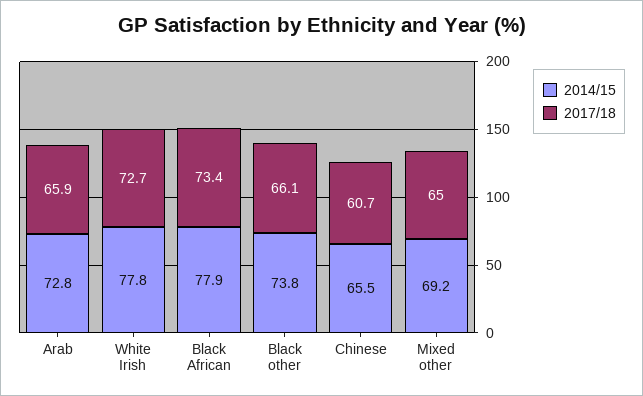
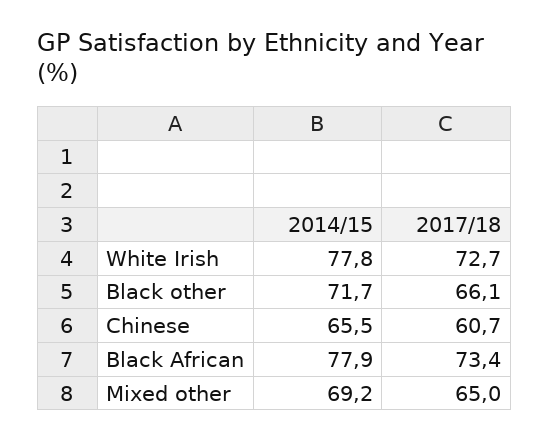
2014/15, Arab: 72.8 -> none
2017/18, Arab: 65.9 -> none
2014/15, Black other: 73.8 -> 71.7

